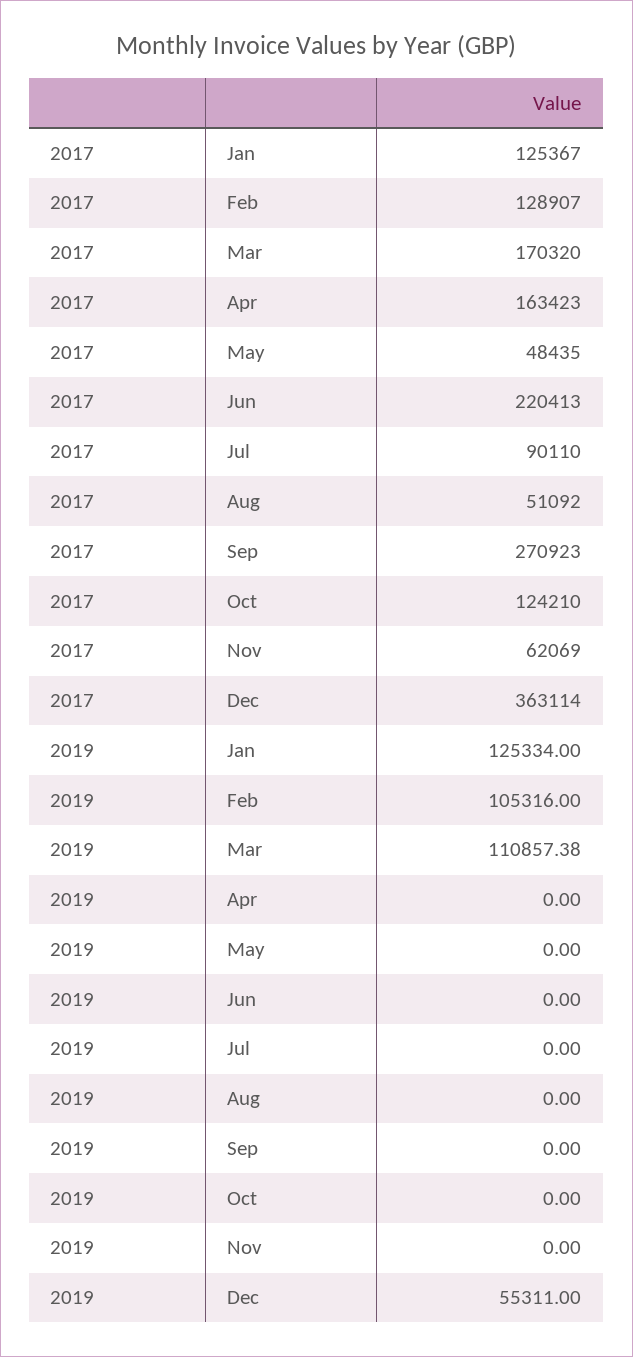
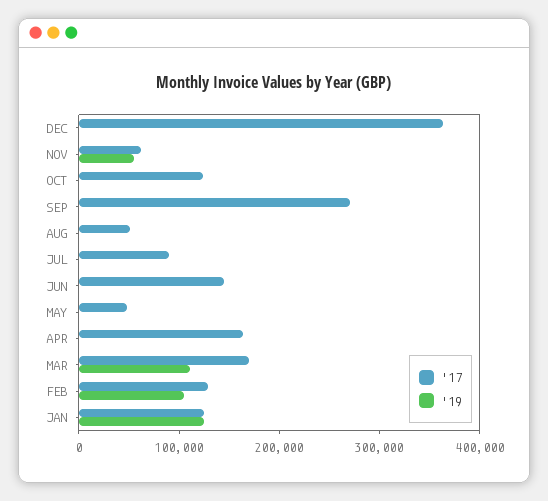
2017, Jun: 220413 -> 140000
2019, Nov: 0 -> 60000
2019, Dec: 55311 -> 0

